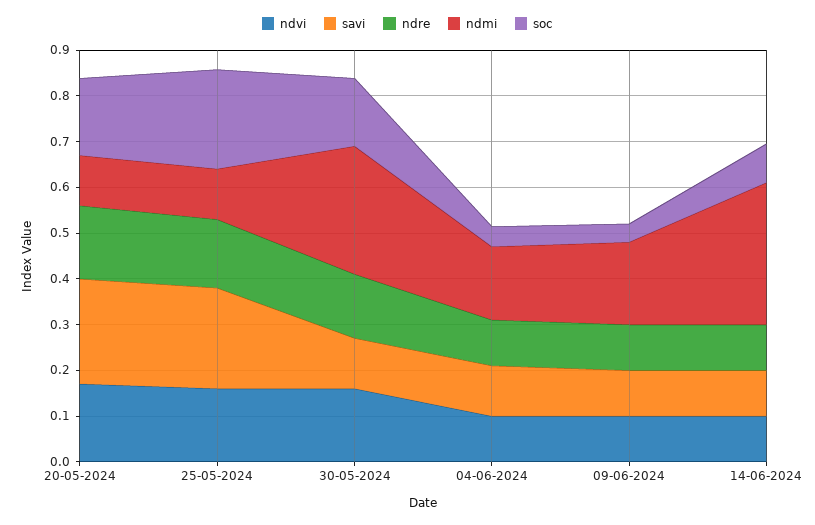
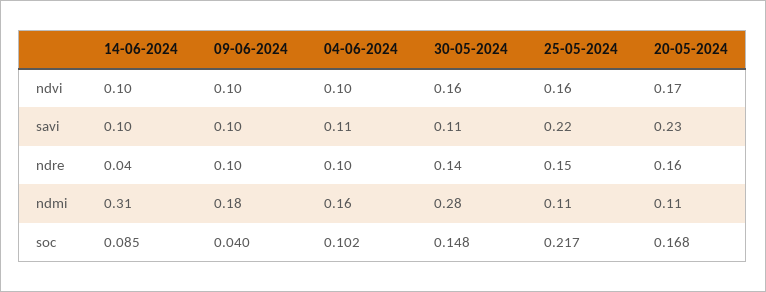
soc, 04-06-2024: 0.04 -> 0.102
ndre, 14-06-2024: 0.1 -> 0.04

